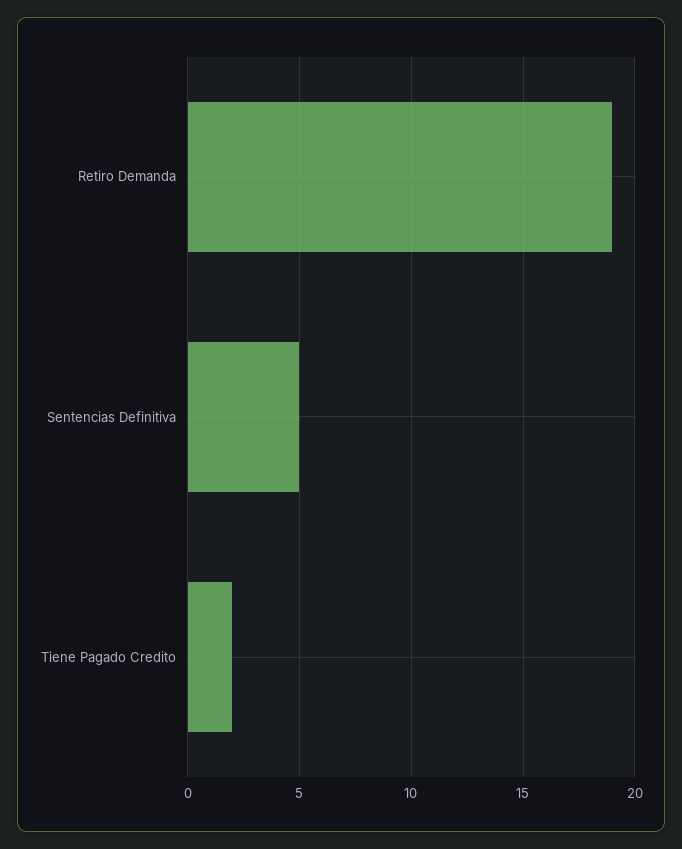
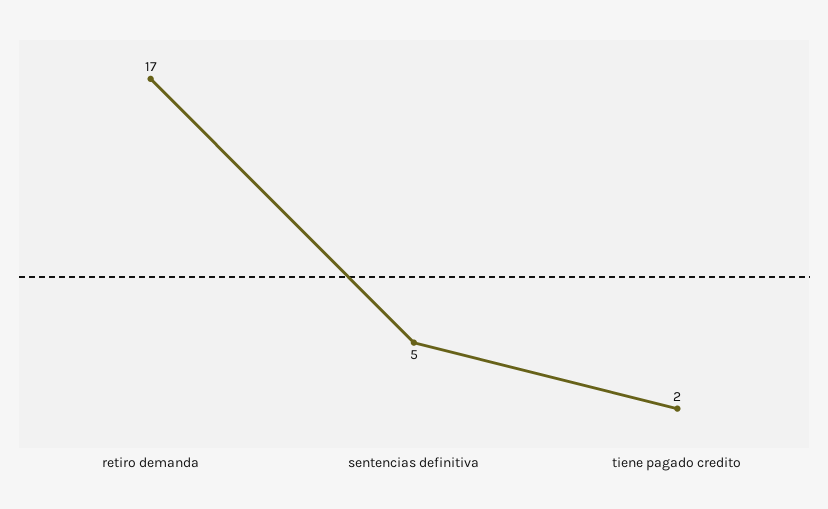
Retiro Demanda: 19 -> 17

